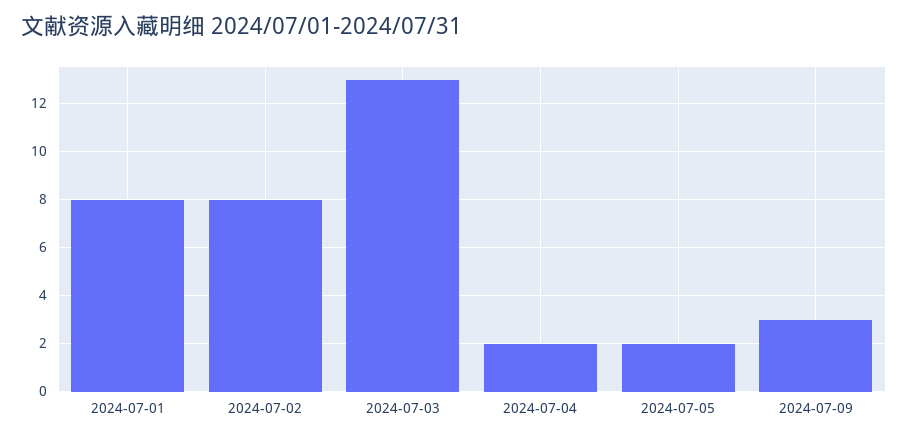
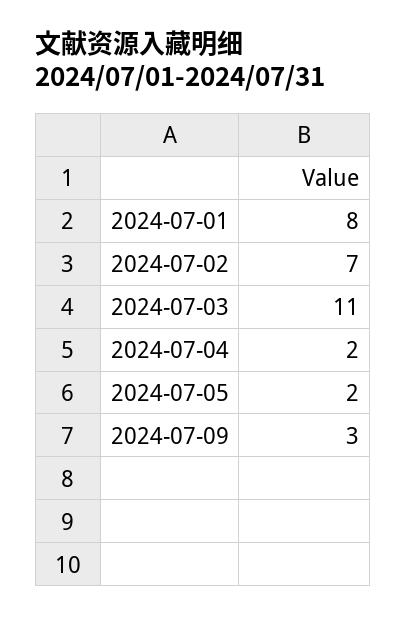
2024-07-02: 8 -> 7
2024-07-03: 13 -> 11

